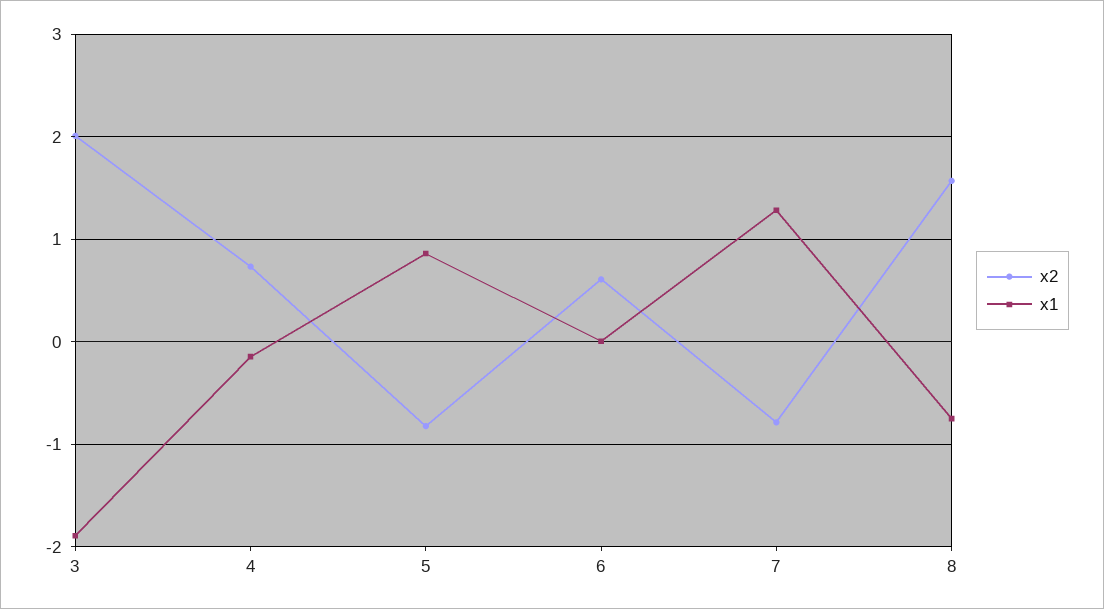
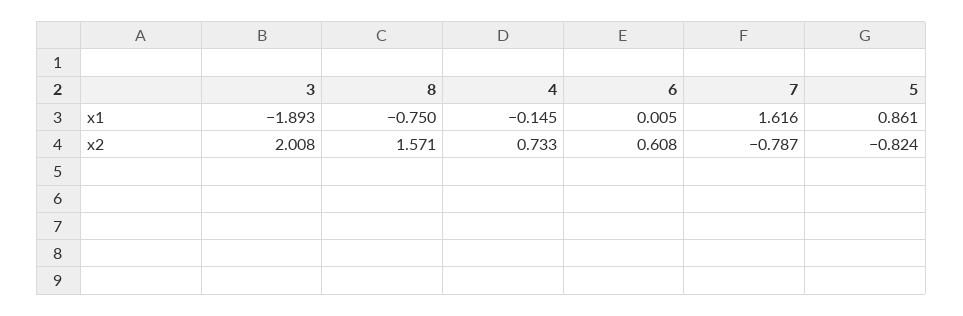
x1, 7: 1.3 -> 1.616

